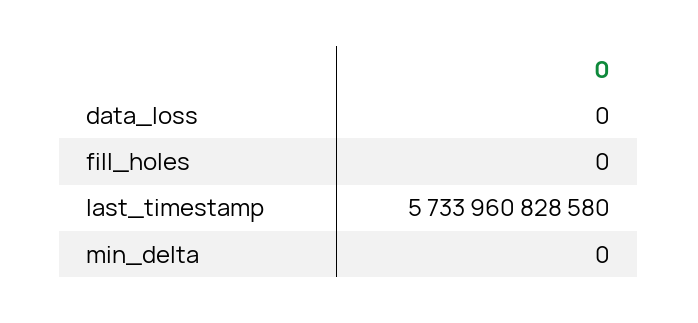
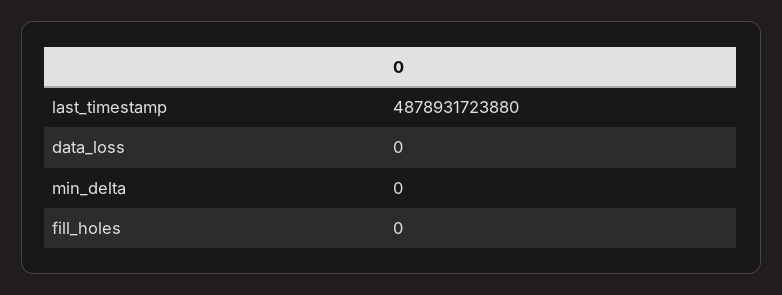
last_timestamp: 5733960828580 -> 4878931723880

